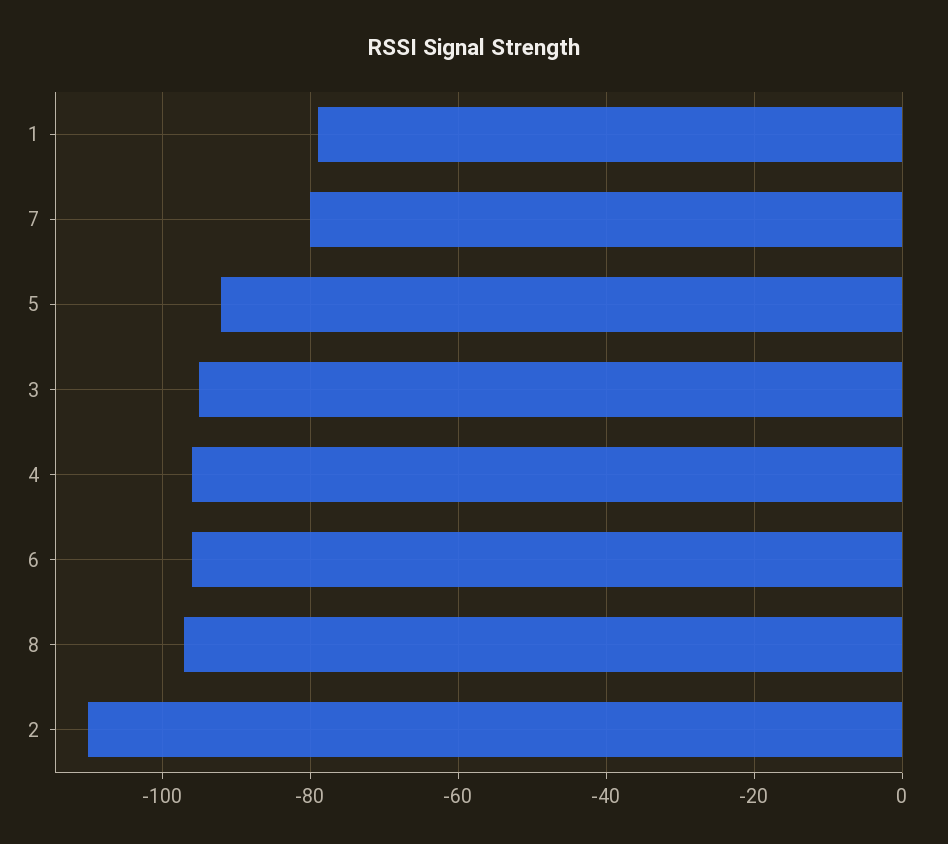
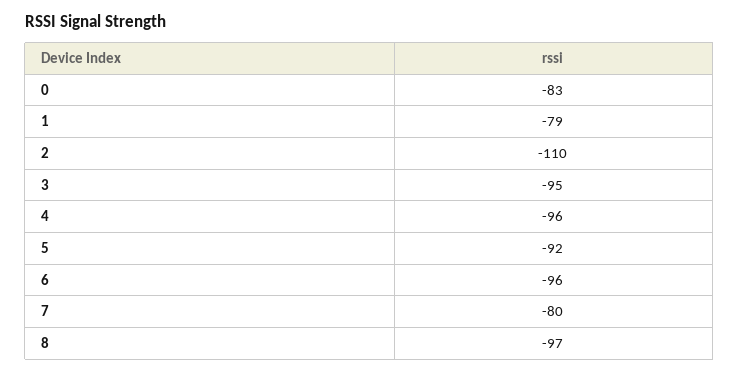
0: none -> -83

